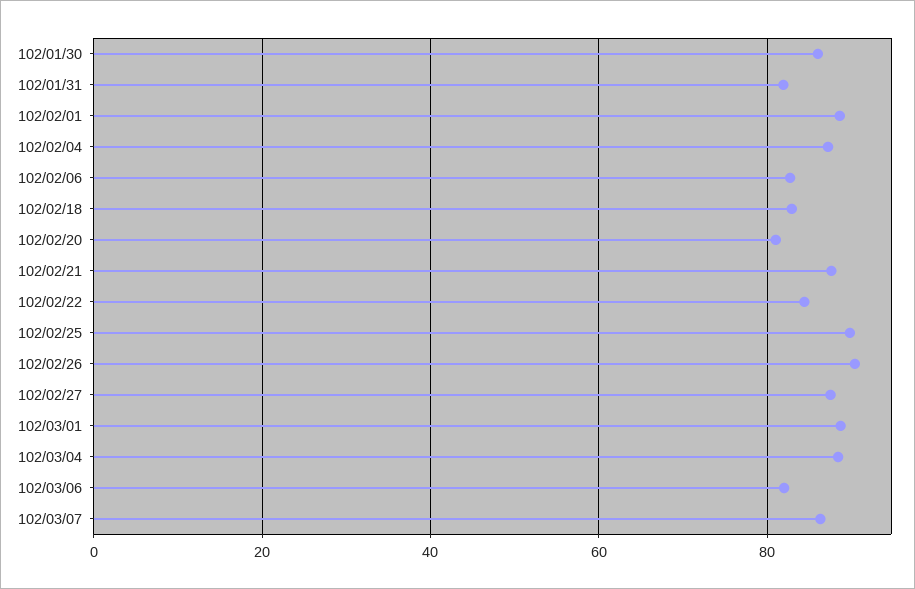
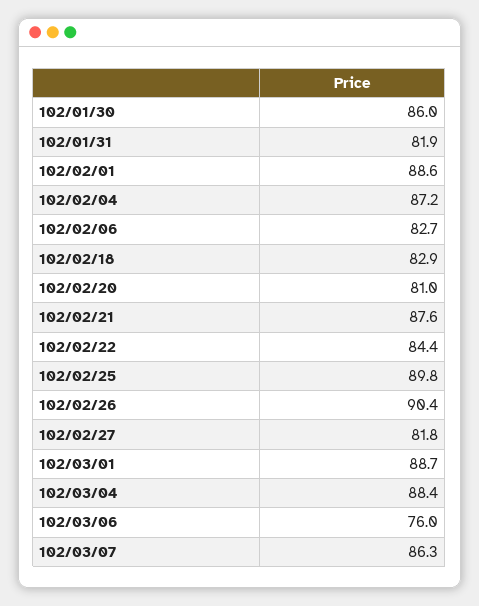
102/02/27: 88 -> 81.8
102/03/06: 82 -> 76

